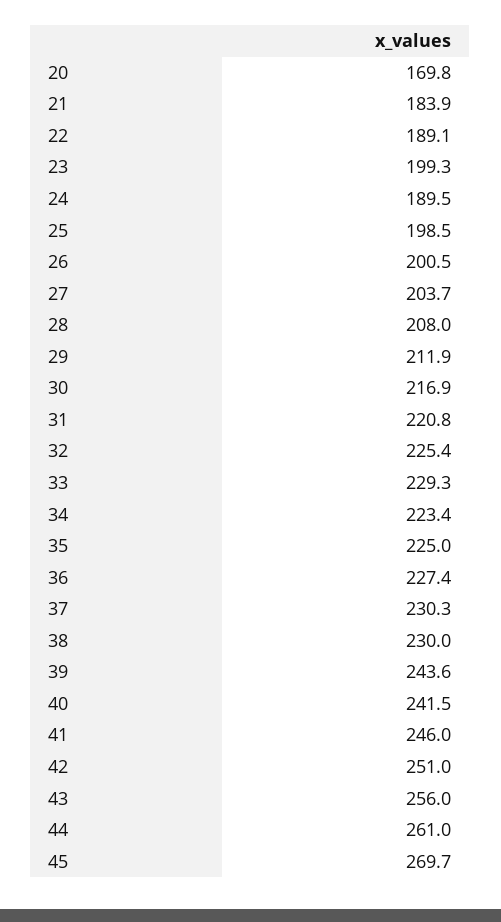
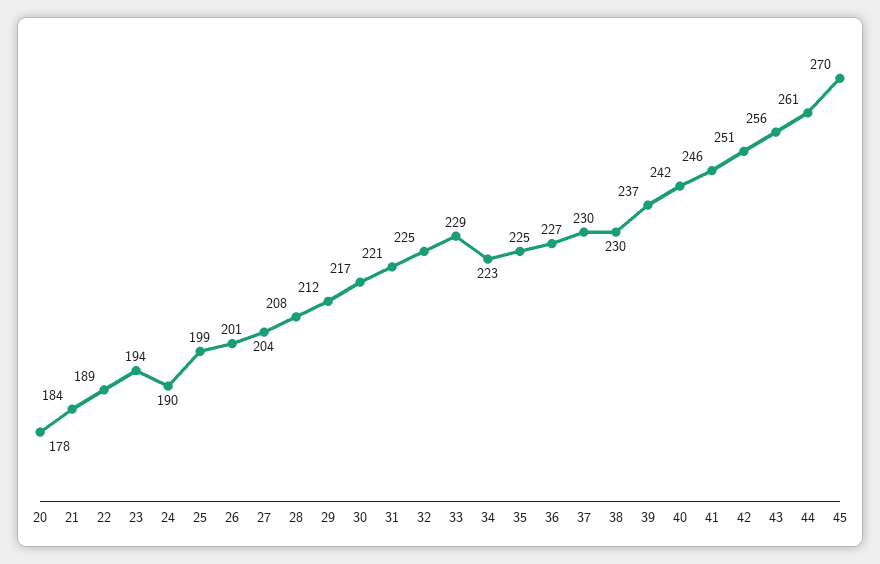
20: 169.8 -> 178
23: 199.3 -> 194
39: 243.6 -> 237

